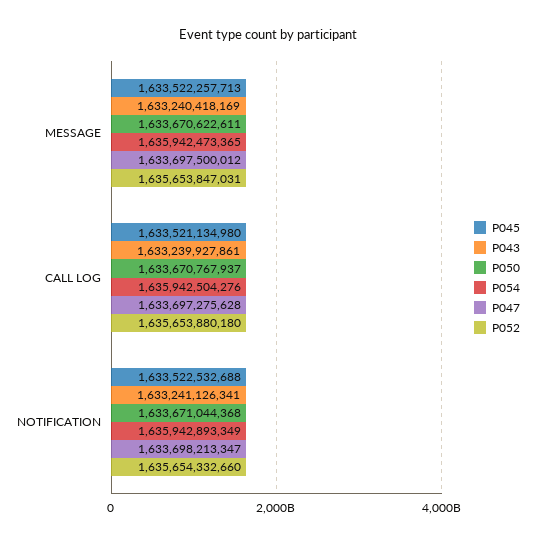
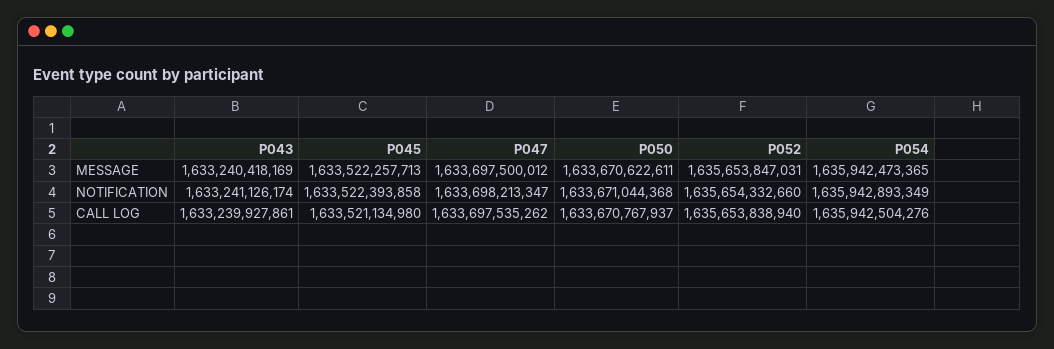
P047, CALL LOG: 1633697275628 -> 1633697535262
P052, CALL LOG: 1635653880180 -> 1635653838940
P045, NOTIFICATION: 1633522532688 -> 1633522393858
P043, NOTIFICATION: 1633241126341 -> 1633241126174

